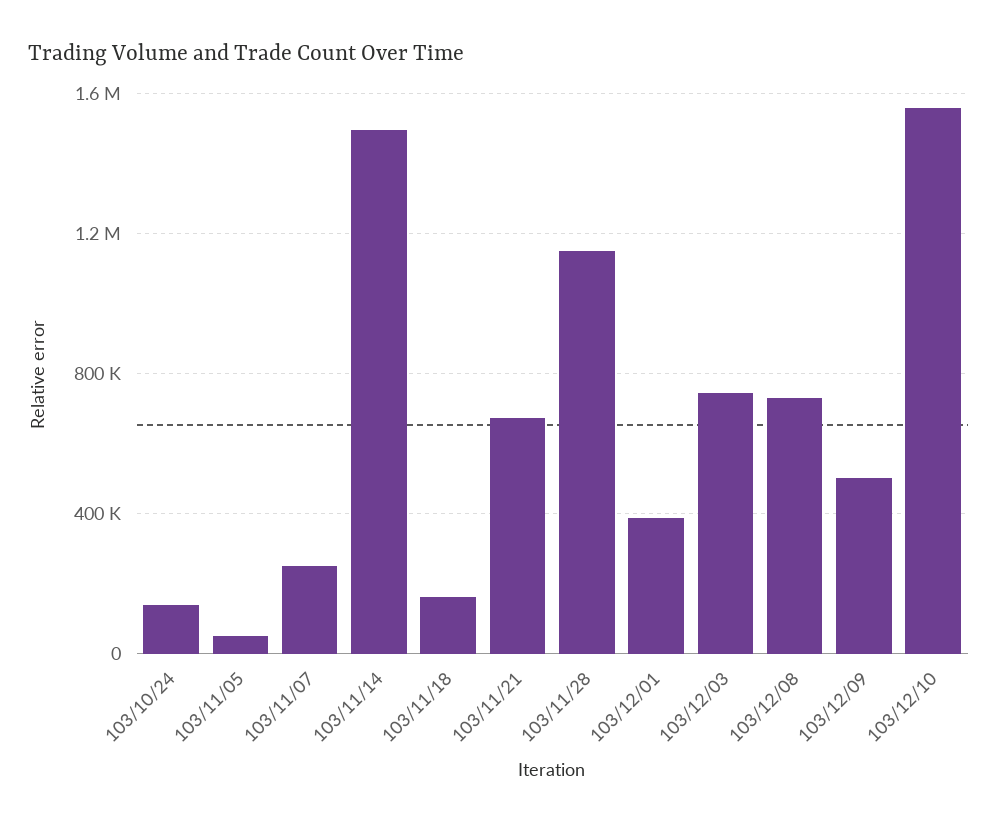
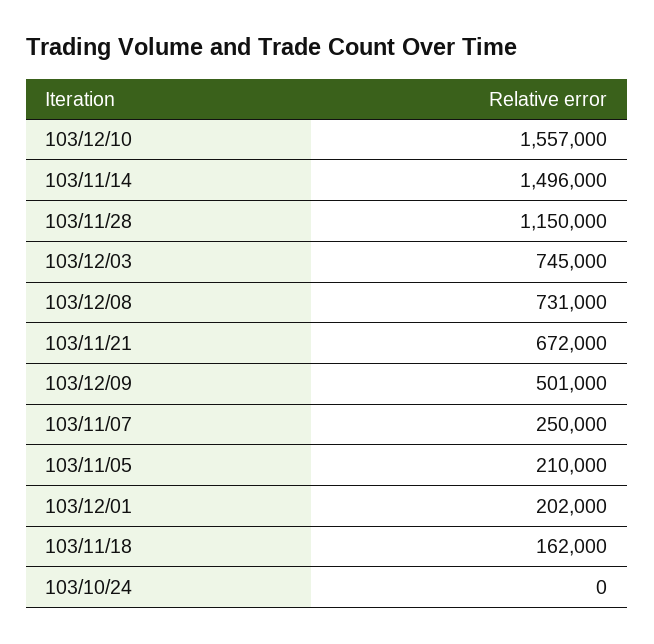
103/10/24: 150000 -> 0
103/11/05: 50000 -> 210000
103/12/01: 400000 -> 202000

